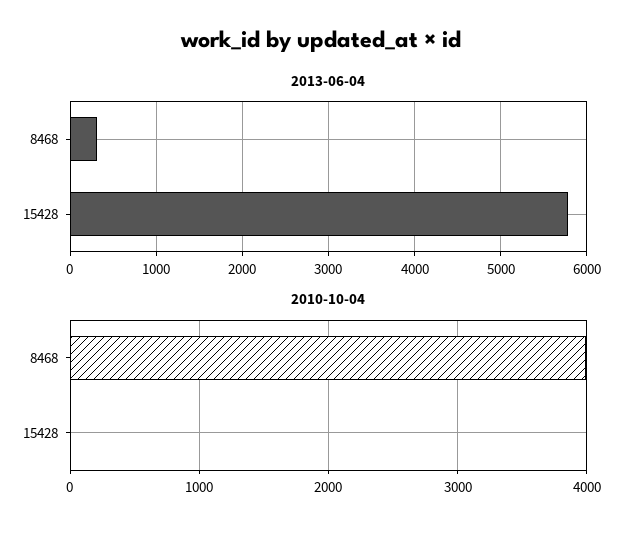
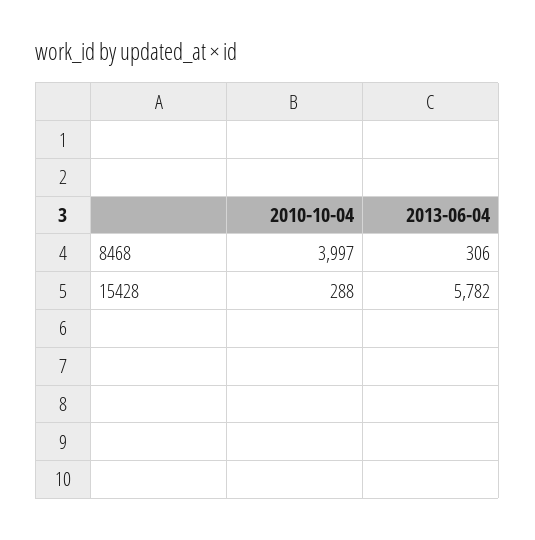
2010-10-04, 15428: 0 -> 288

